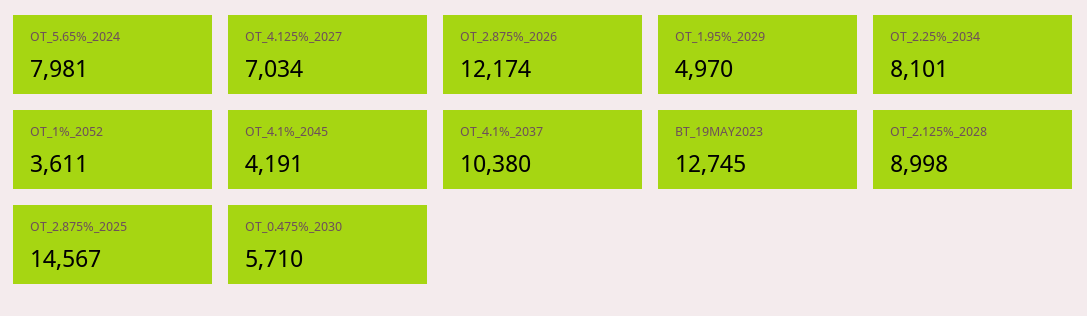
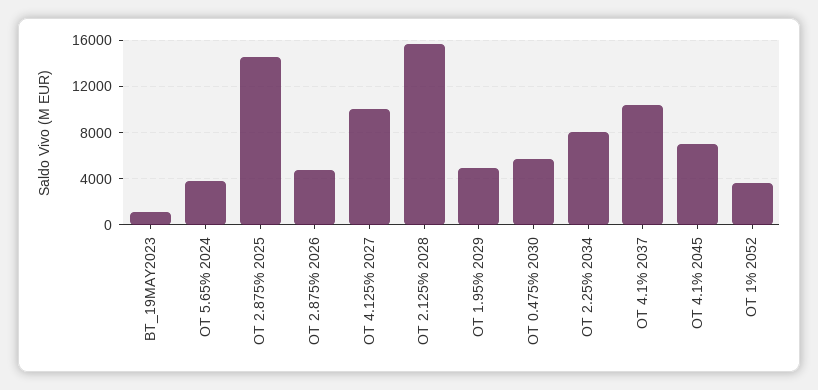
OT_5.65%_2024: 7981 -> 4000
OT_4.125%_2027: 7034 -> 10000
OT_2.875%_2026: 12174 -> 5000
OT_4.1%_2045: 4191 -> 7000
BT_19MAY2023: 12745 -> 1000
OT_2.125%_2028: 8998 -> 16000

